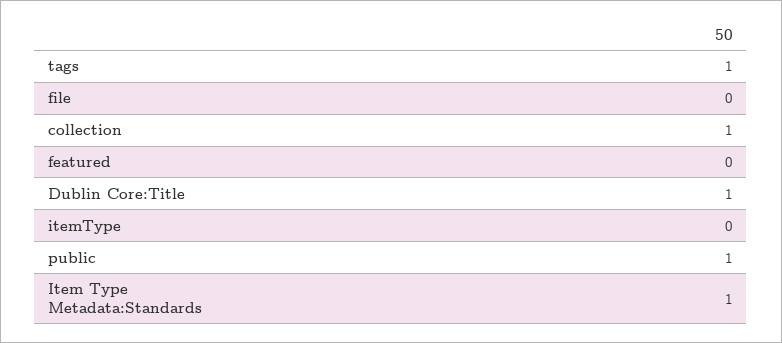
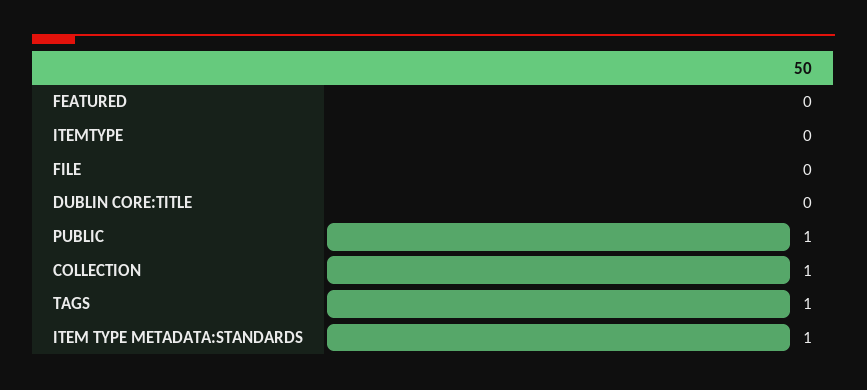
Dublin Core:Title: 1 -> 0

